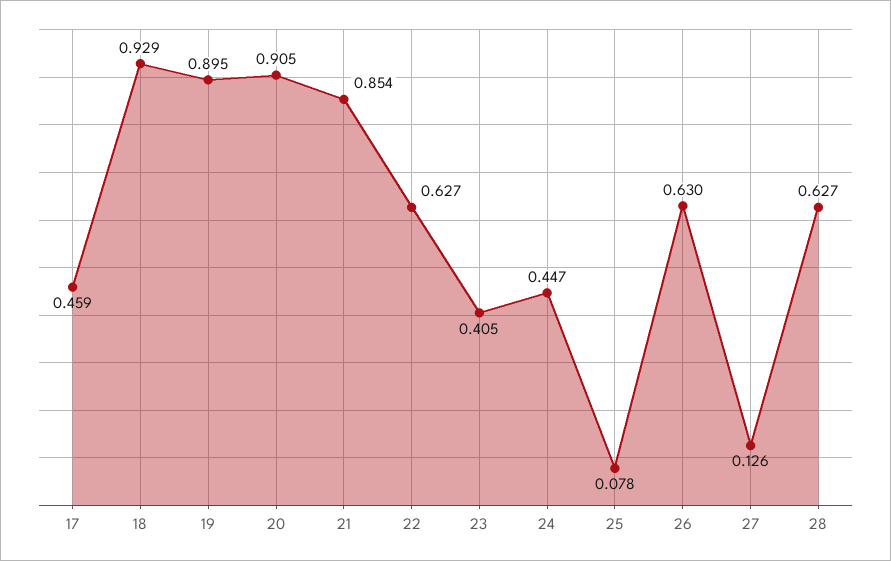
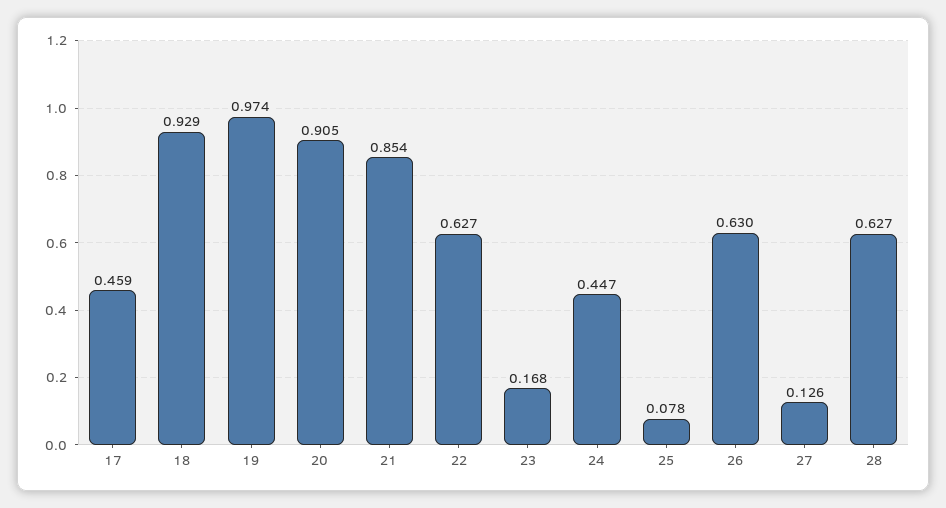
19: 0.895 -> 0.974
23: 0.405 -> 0.168

